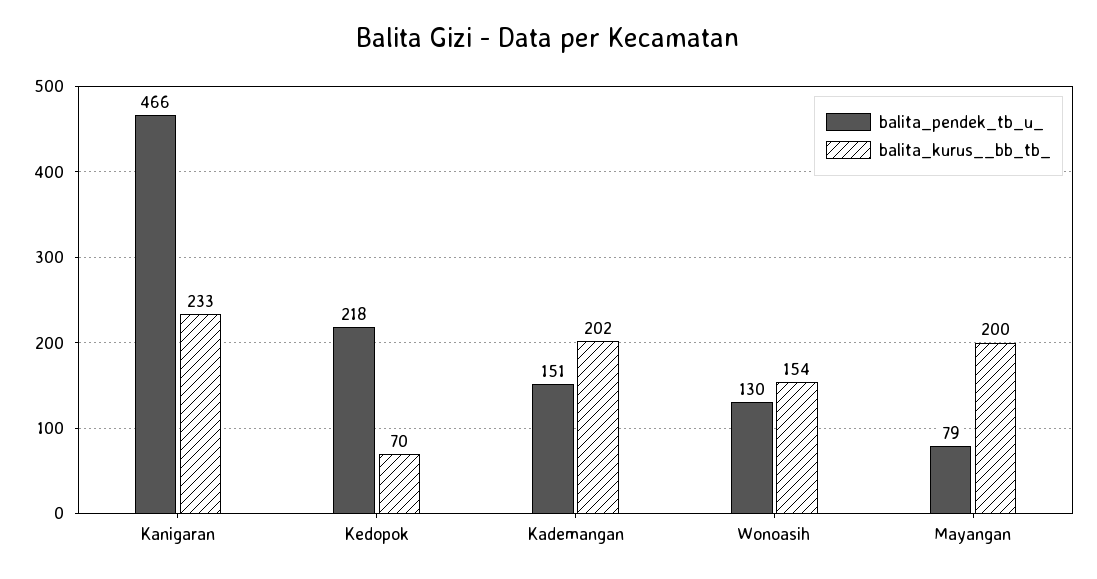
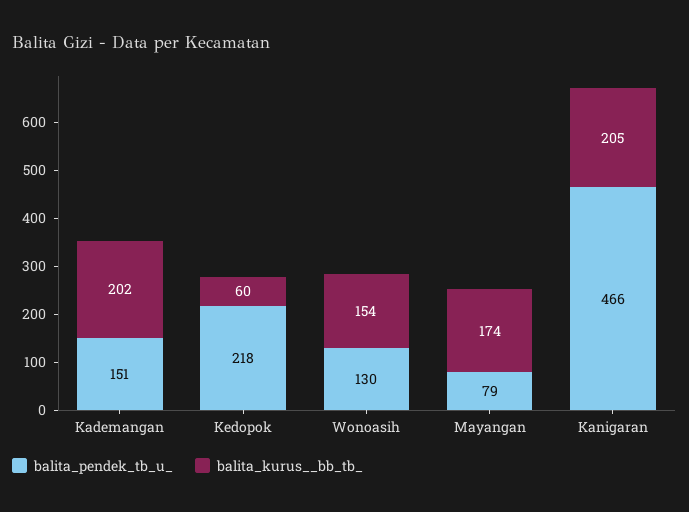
balita_kurus__bb_tb_, Kanigaran: 233 -> 205
balita_kurus__bb_tb_, Kedopok: 70 -> 60
balita_kurus__bb_tb_, Mayangan: 200 -> 174

